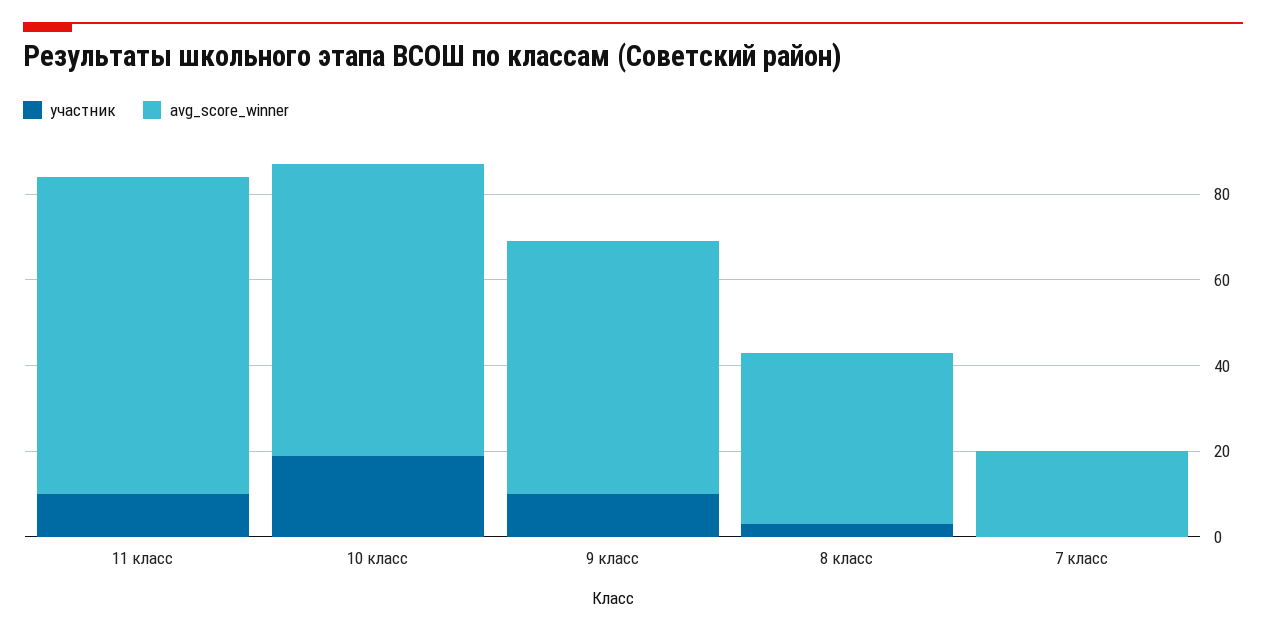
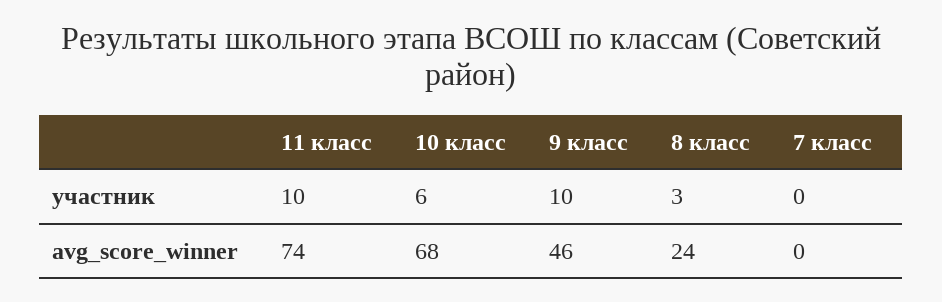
участник, 10 класс: 20 -> 6
avg_score_winner, 9 класс: 60 -> 46
avg_score_winner, 8 класс: 40 -> 24
avg_score_winner, 7 класс: 20 -> 0

